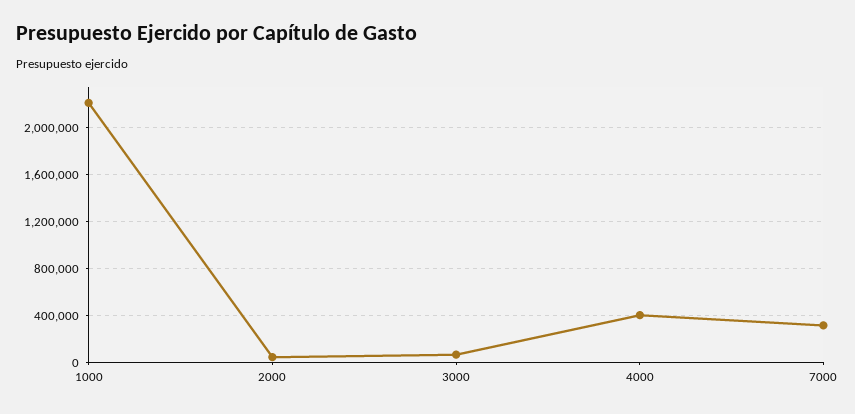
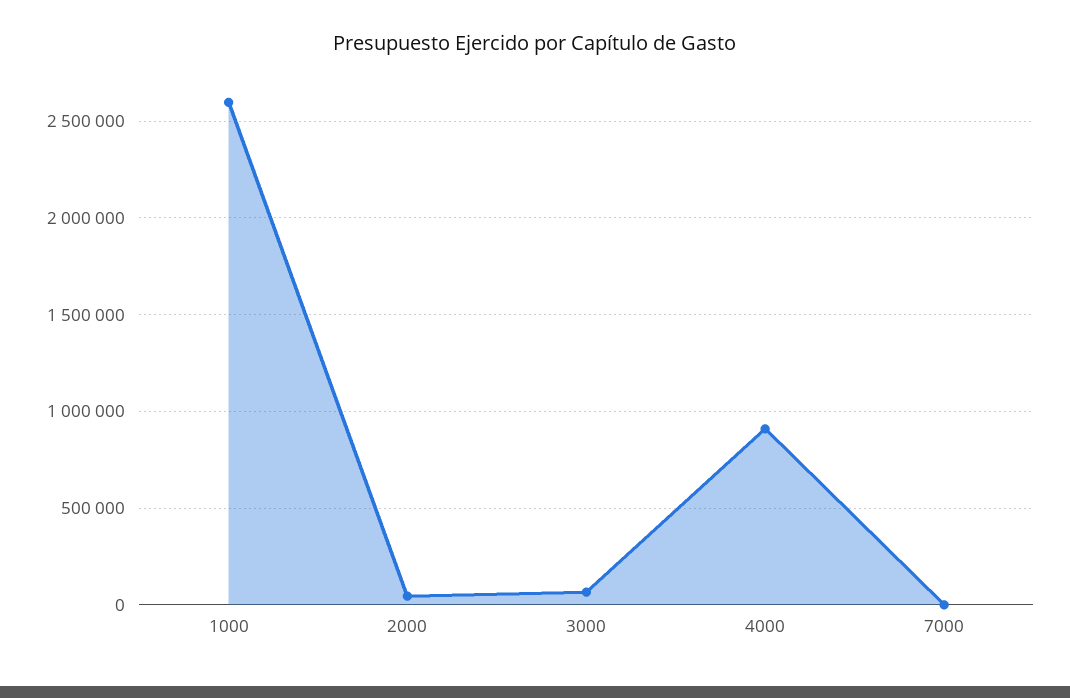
1000: 2200000 -> 2600000
4000: 400000 -> 900000
7000: 300000 -> 0

